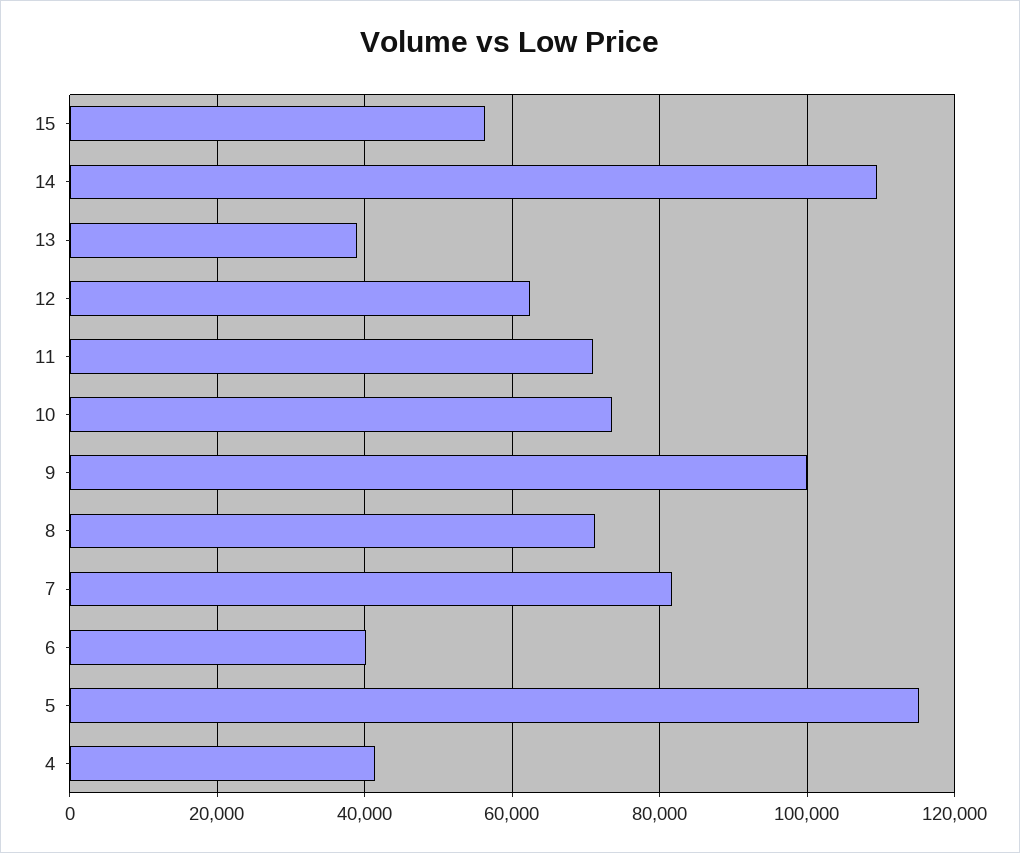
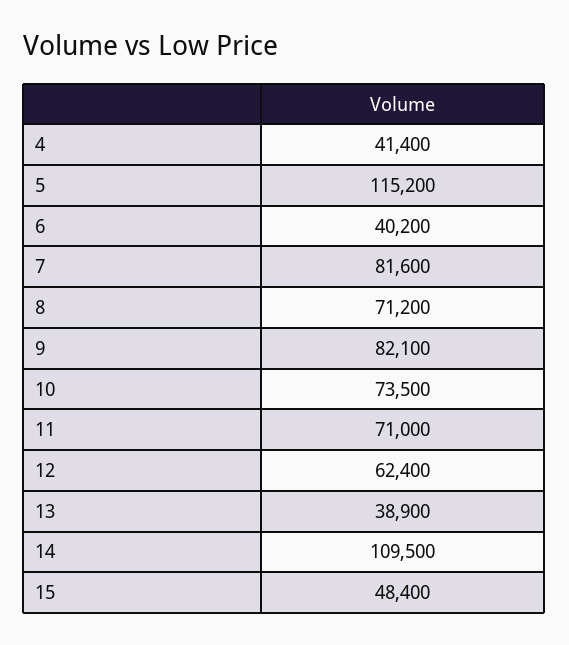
15: 56000 -> 48400
9: 100000 -> 82100

